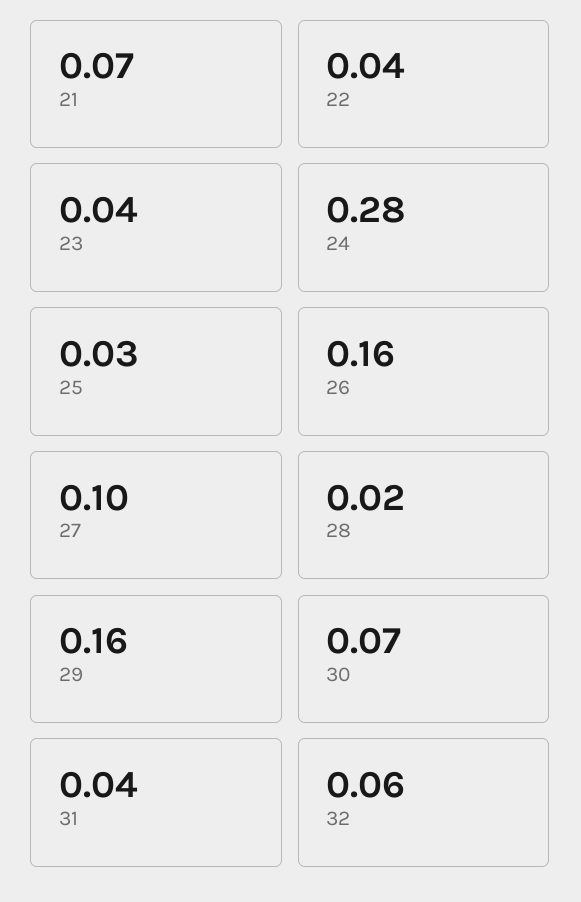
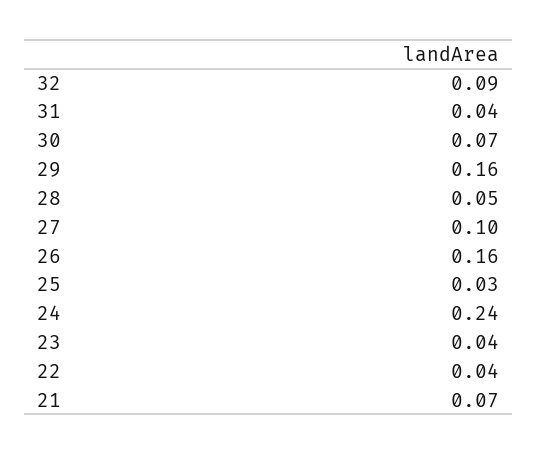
24: 0.28 -> 0.24
28: 0.02 -> 0.05
32: 0.06 -> 0.09

